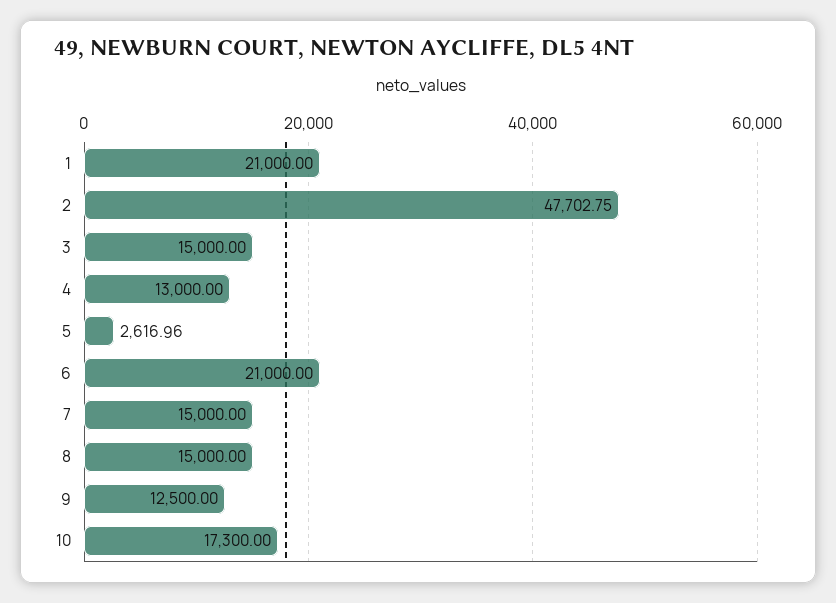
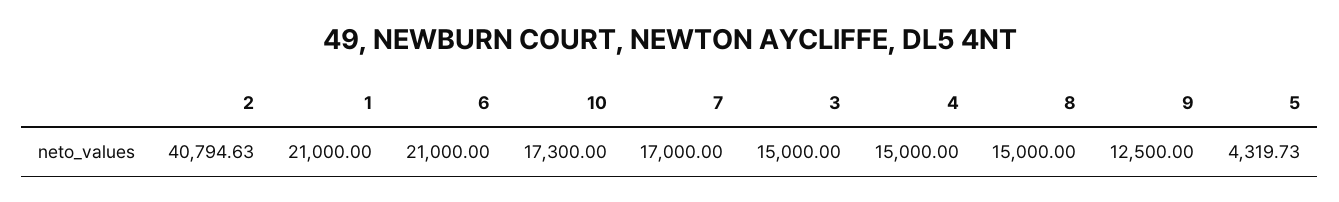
2: 47702.75 -> 40794.63
4: 13000 -> 15000
5: 2616.96 -> 4319.73
7: 15000 -> 17000

